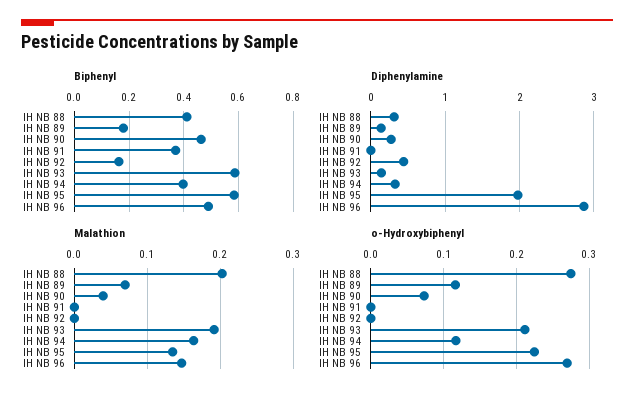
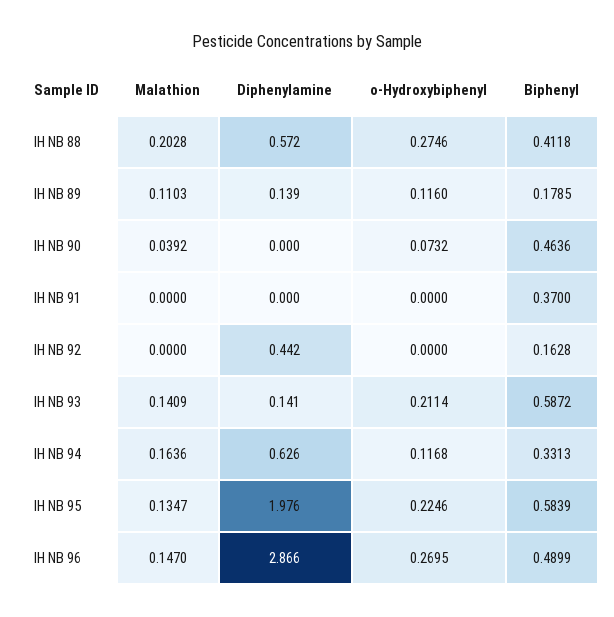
Biphenyl, IH NB 94: 0.4 -> 0.3313
Diphenylamine, IH NB 88: 0.3 -> 0.572
Diphenylamine, IH NB 90: 0.3 -> 0
Diphenylamine, IH NB 94: 0.3 -> 0.626
Malathion, IH NB 89: 0.07 -> 0.1103
Malathion, IH NB 93: 0.19 -> 0.1409

